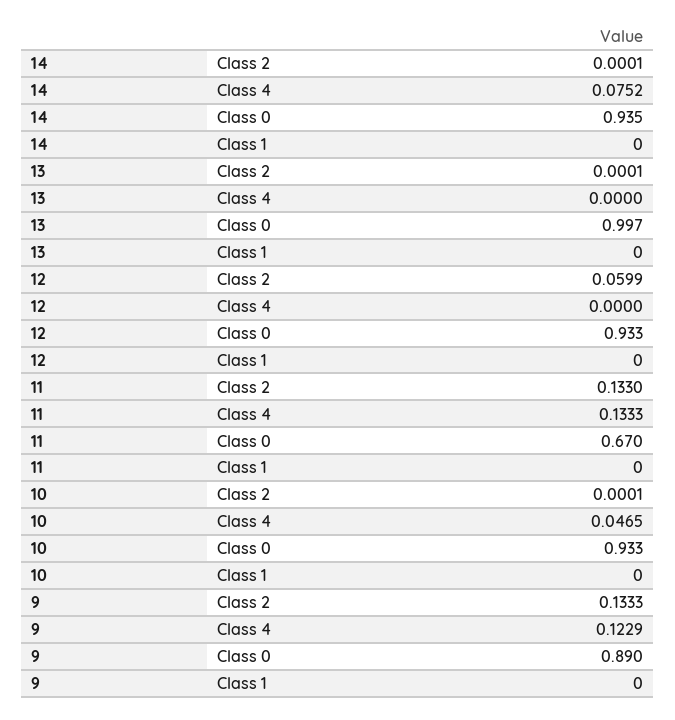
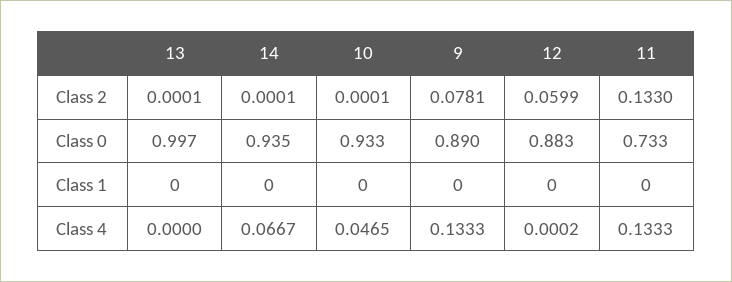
14, Class 4: 0.0752 -> 0.0667
12, Class 4: 0 -> 0.0002
12, Class 0: 0.933 -> 0.883
11, Class 0: 0.67 -> 0.733
9, Class 2: 0.1333 -> 0.0781
9, Class 4: 0.1229 -> 0.1333

